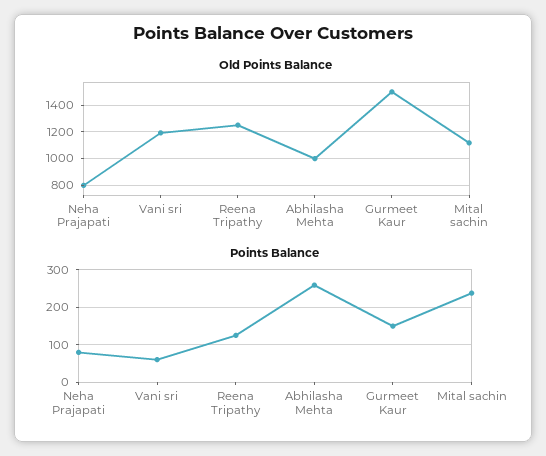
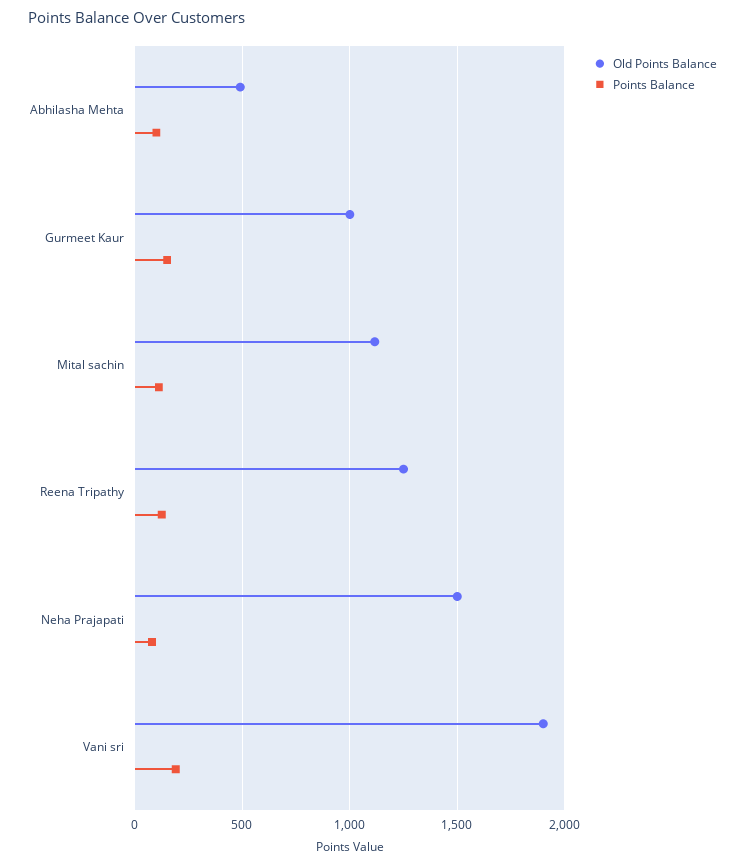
Old Points Balance, Neha Prajapati: 800 -> 1500
Old Points Balance, Vani sri: 1200 -> 1900
Old Points Balance, Abhilasha Mehta: 1000 -> 500
Old Points Balance, Gurmeet Kaur: 1500 -> 1000
Points Balance, Vani sri: 60 -> 200
Points Balance, Abhilasha Mehta: 260 -> 100
Points Balance, Mital sachin: 240 -> 100

